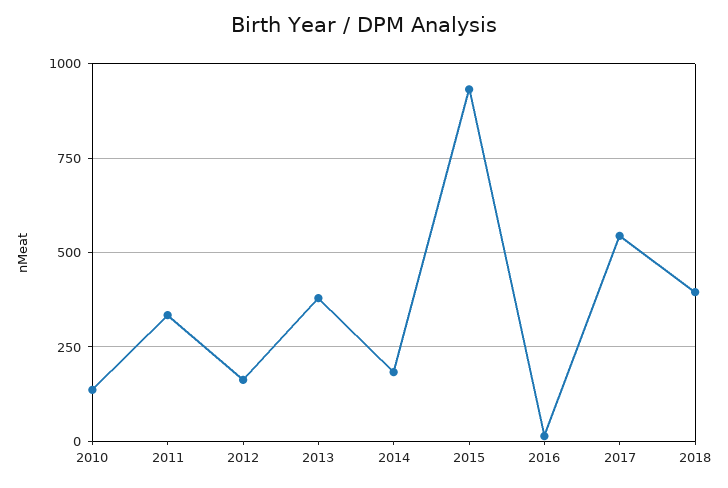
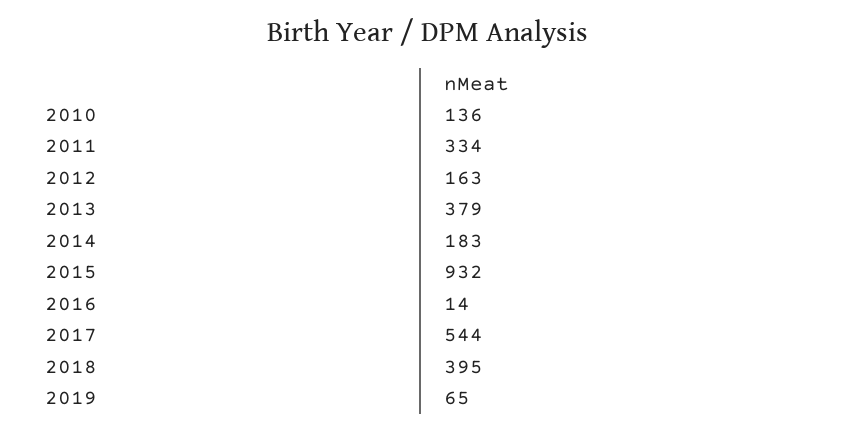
2019: none -> 65

